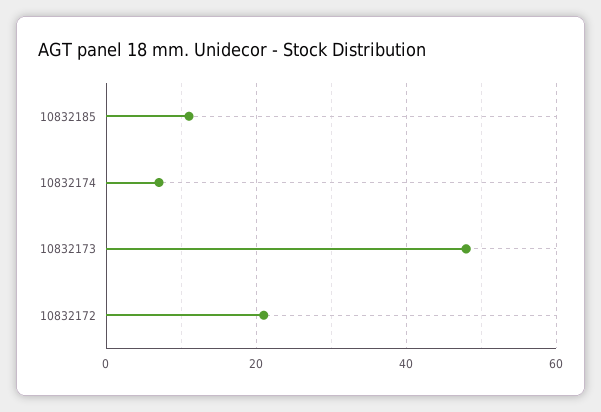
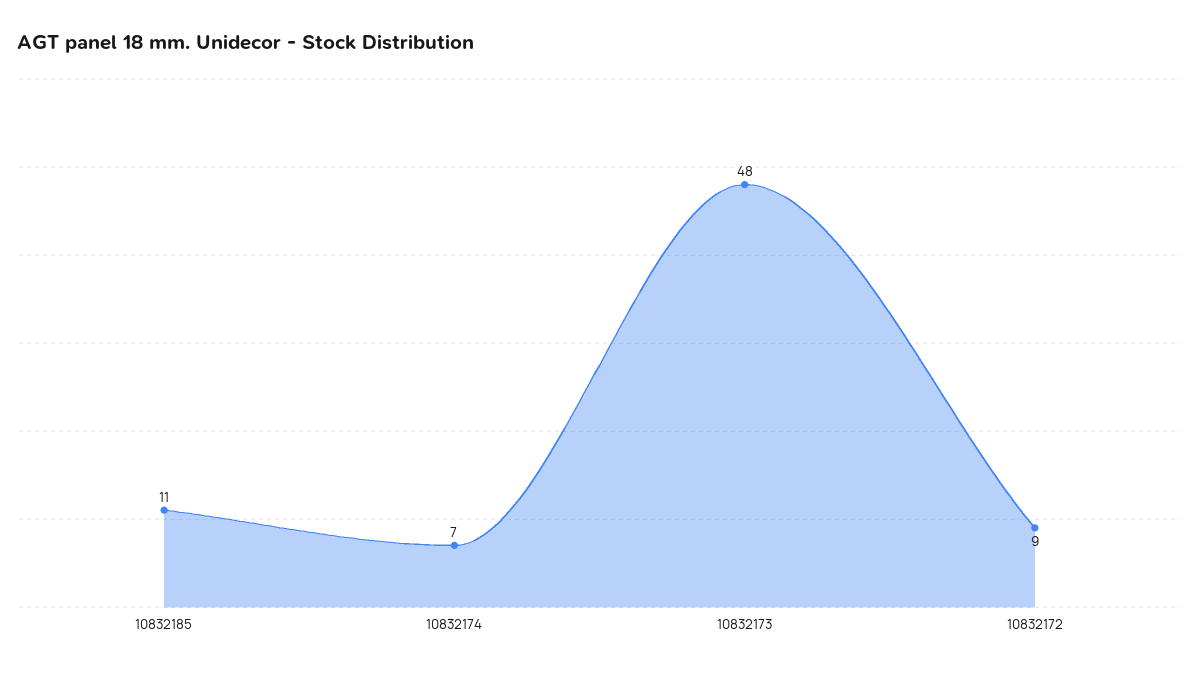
10832172: 20 -> 9

